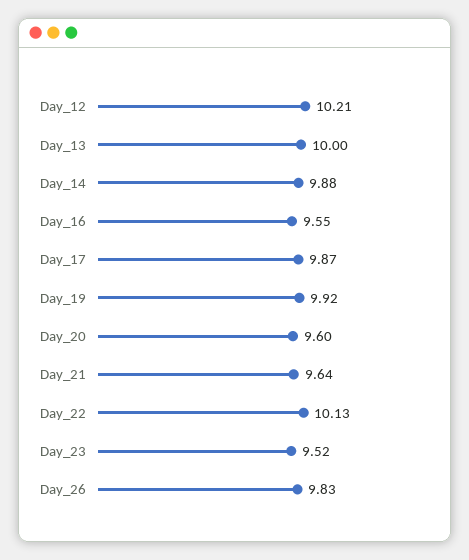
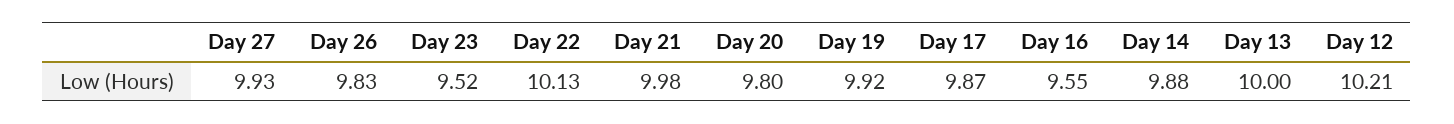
Day_20: 9.6 -> 9.8
Day_21: 9.64 -> 9.98
Day 27: none -> 9.93

